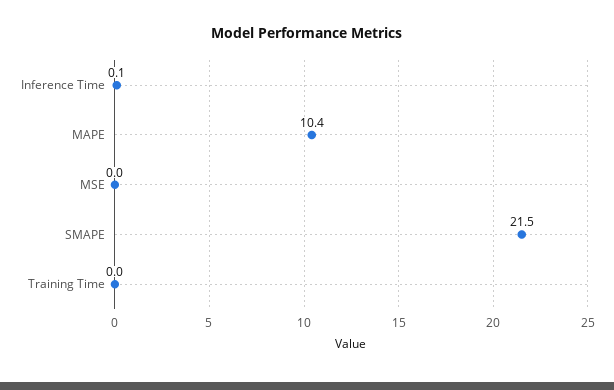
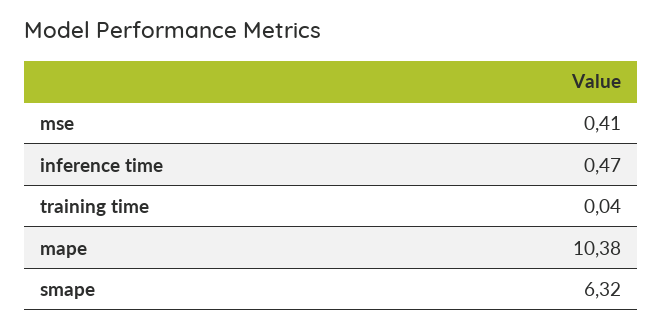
Inference Time: 0.1 -> 0.47
MSE: 0 -> 0.41
SMAPE: 21.5 -> 6.32

